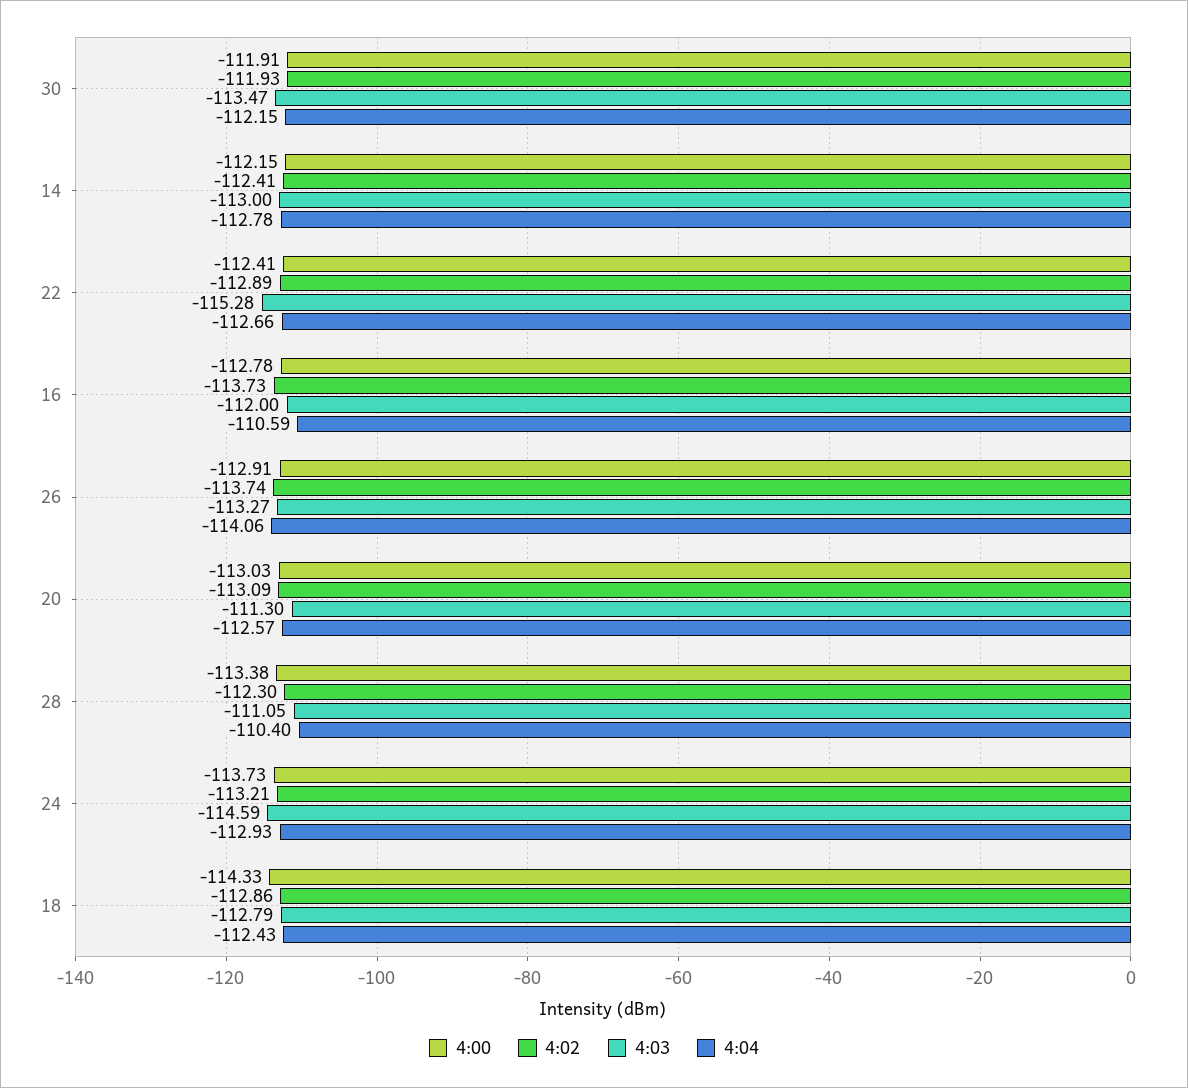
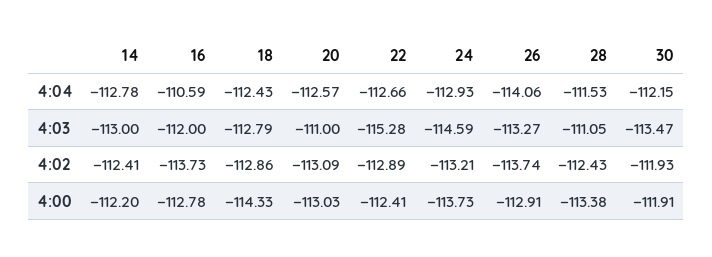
4:00, 14: -112.15 -> -112.2
4:03, 20: -111.3 -> -111
4:02, 28: -112.3 -> -112.43
4:04, 28: -110.4 -> -111.53

